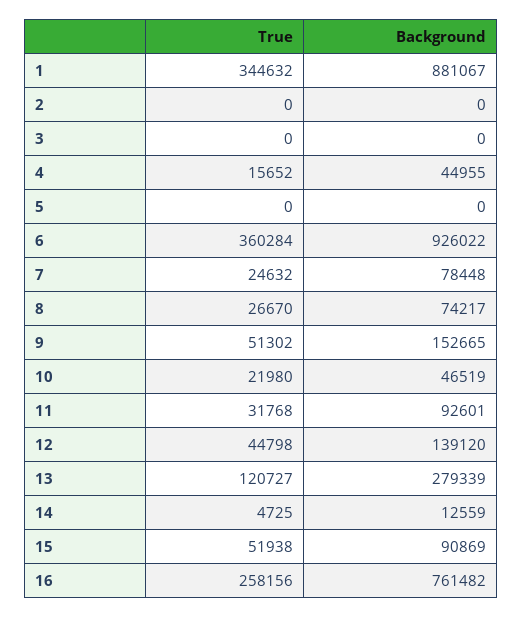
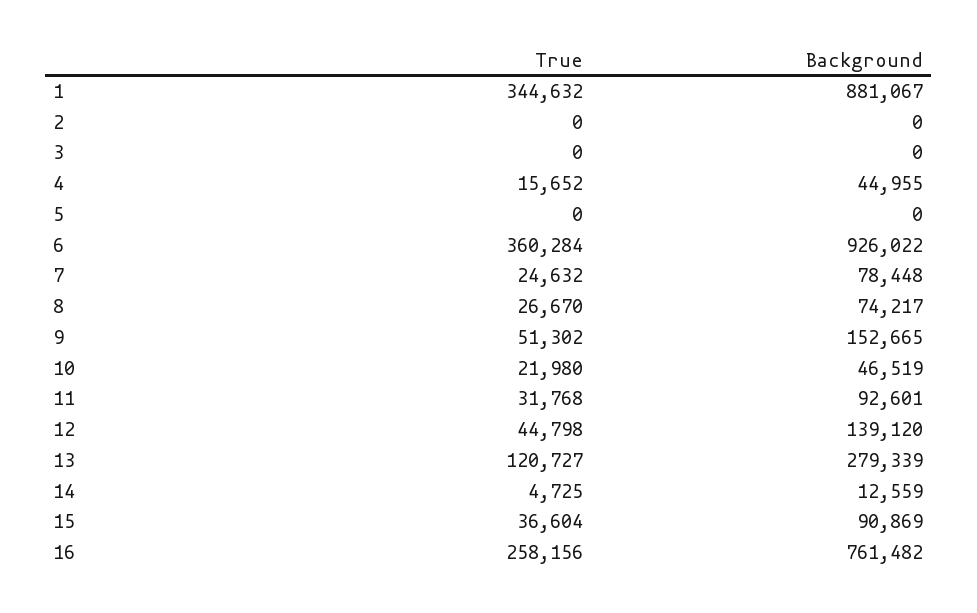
True, 15: 51938 -> 36604

